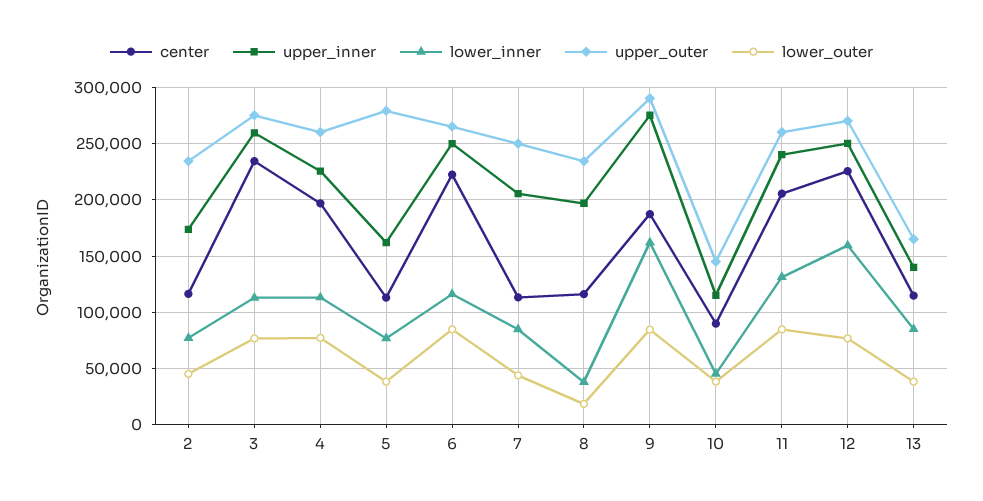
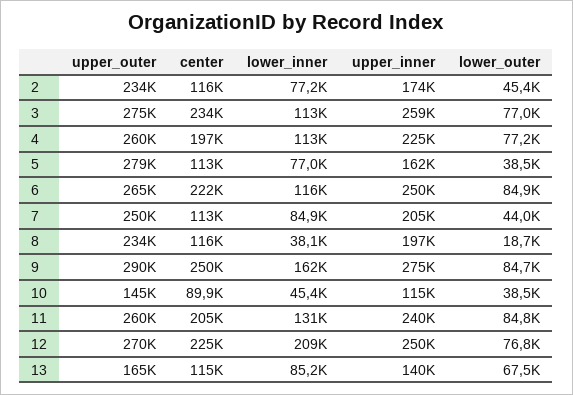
center, 9: 190000 -> 250000
lower_inner, 12: 160000 -> 209000
lower_outer, 13: 40000 -> 67500

